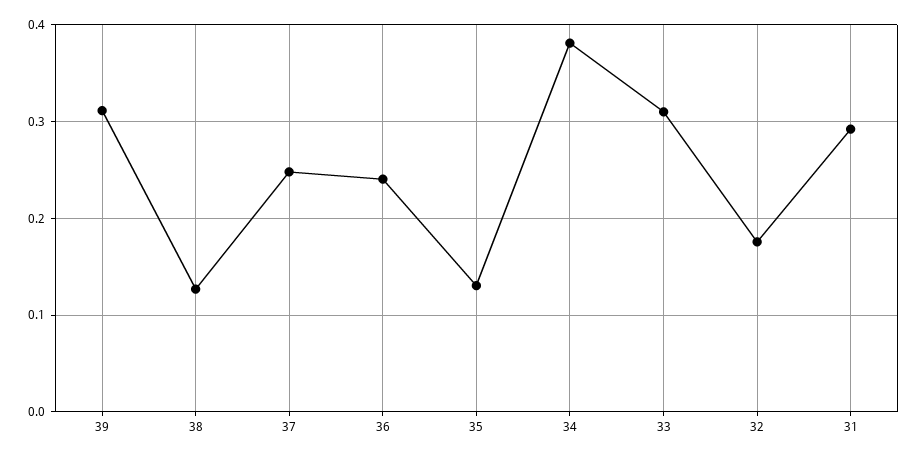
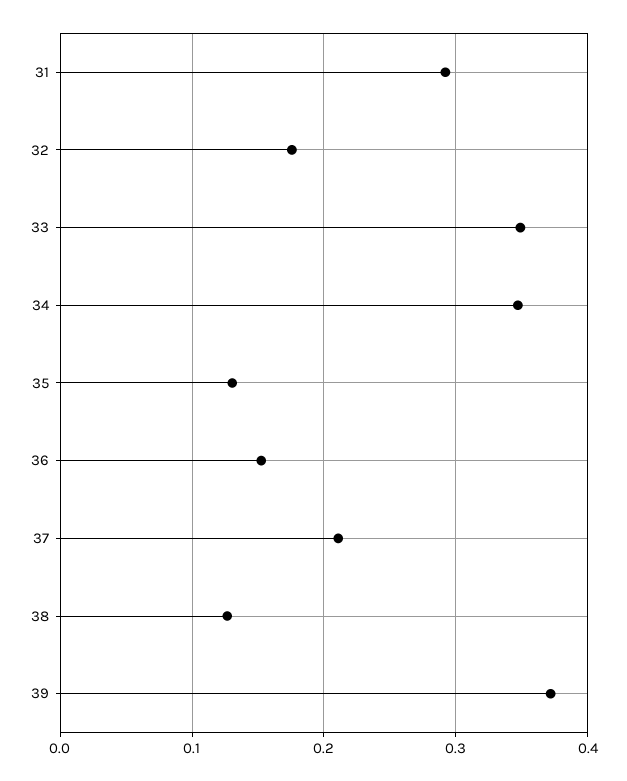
39: 0.31 -> 0.37
37: 0.25 -> 0.21
36: 0.24 -> 0.15
34: 0.38 -> 0.35
33: 0.31 -> 0.35

